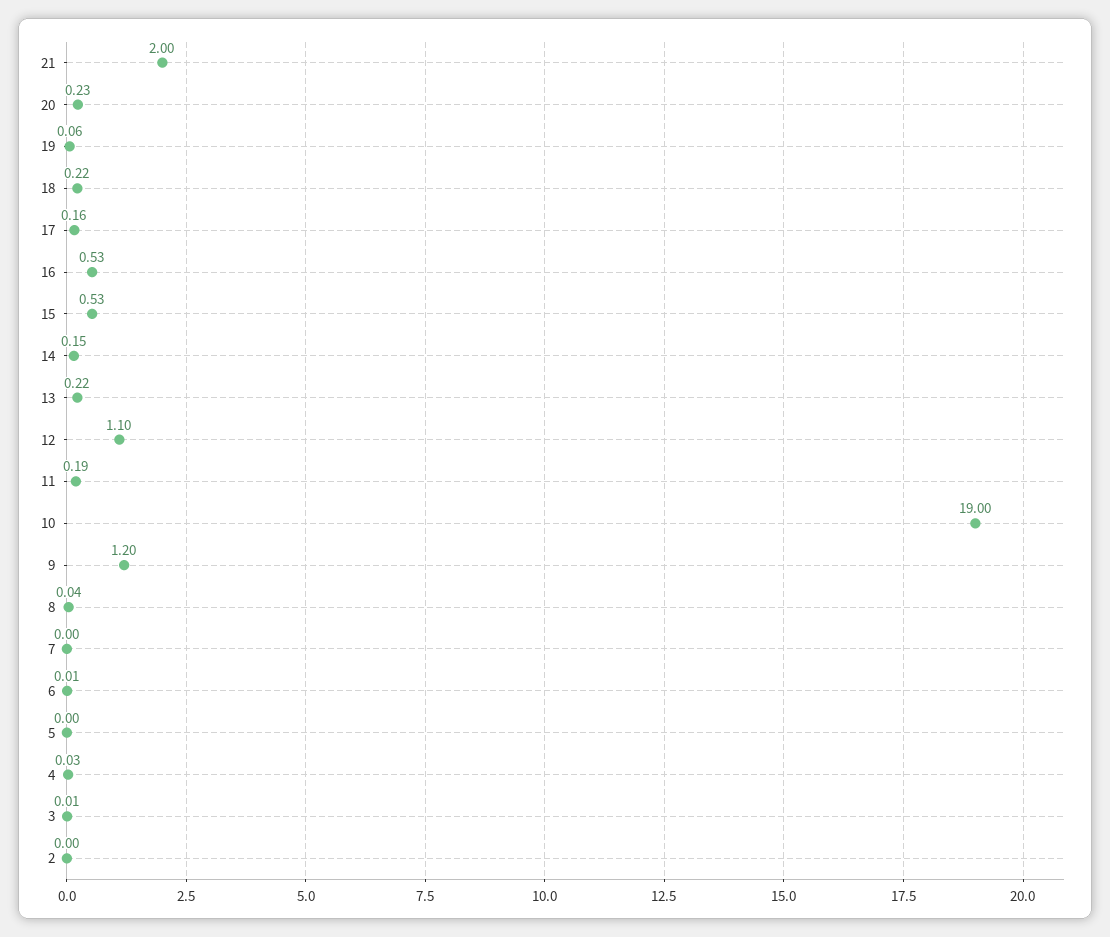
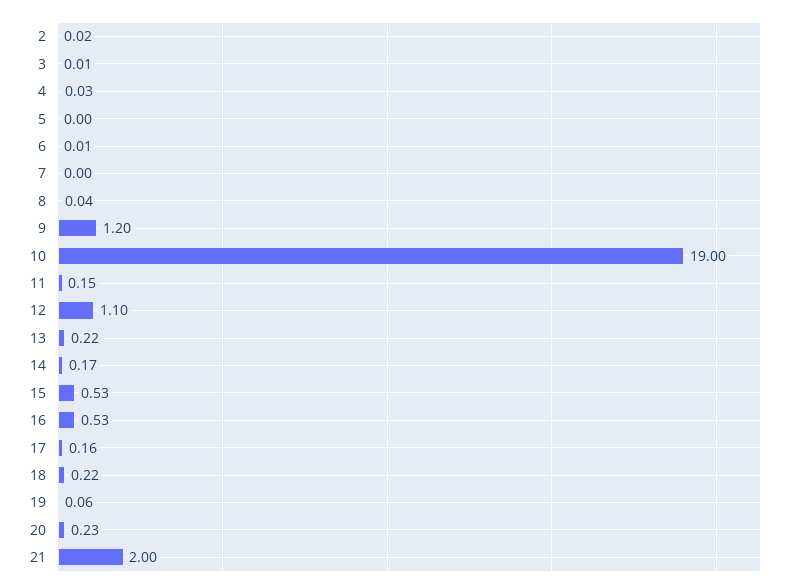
14: 0.15 -> 0.17
11: 0.19 -> 0.15
2: 0 -> 0.02

